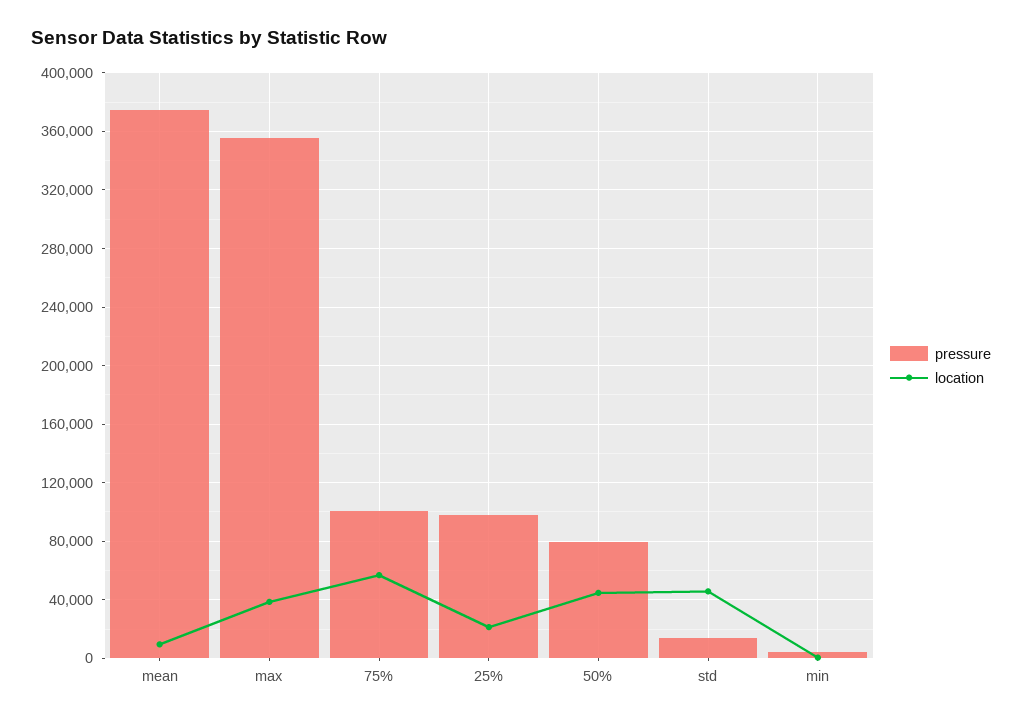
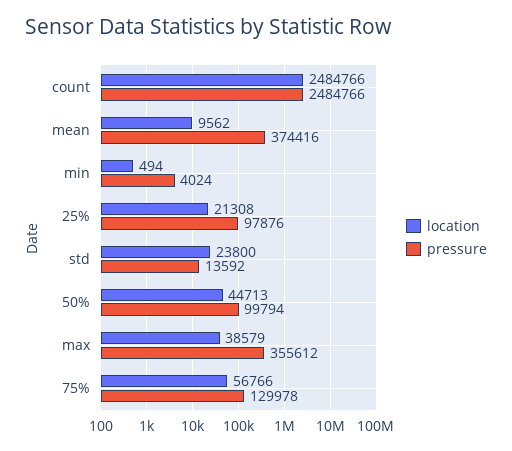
pressure, 75%: 100000 -> 129978
pressure, 50%: 80000 -> 99794
location, std: 45000 -> 23800
location, count: none -> 2484766
pressure, count: none -> 2484766

